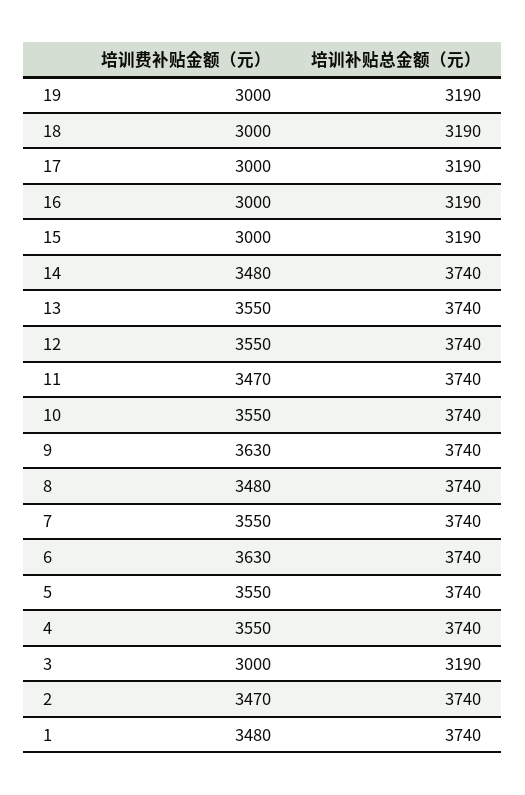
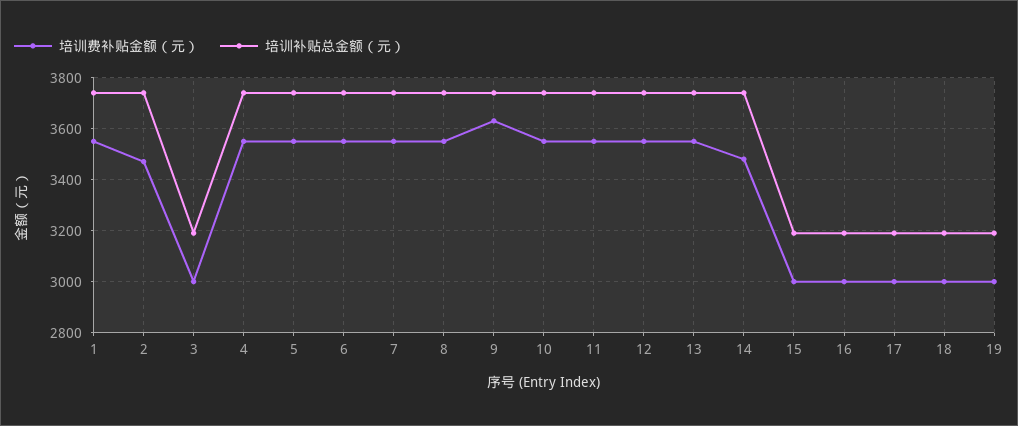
培训费补贴金额（元）, 11: 3470 -> 3550
培训费补贴金额（元）, 8: 3480 -> 3550
培训费补贴金额（元）, 6: 3630 -> 3550
培训费补贴金额（元）, 1: 3480 -> 3550

